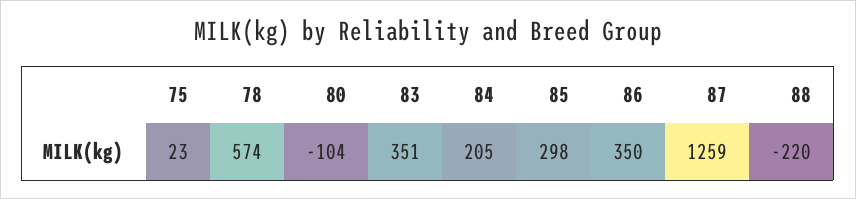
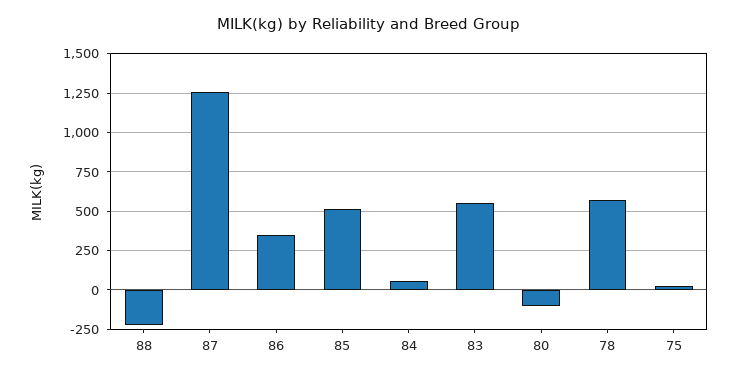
83: 351 -> 550
84: 205 -> 50
85: 298 -> 500

